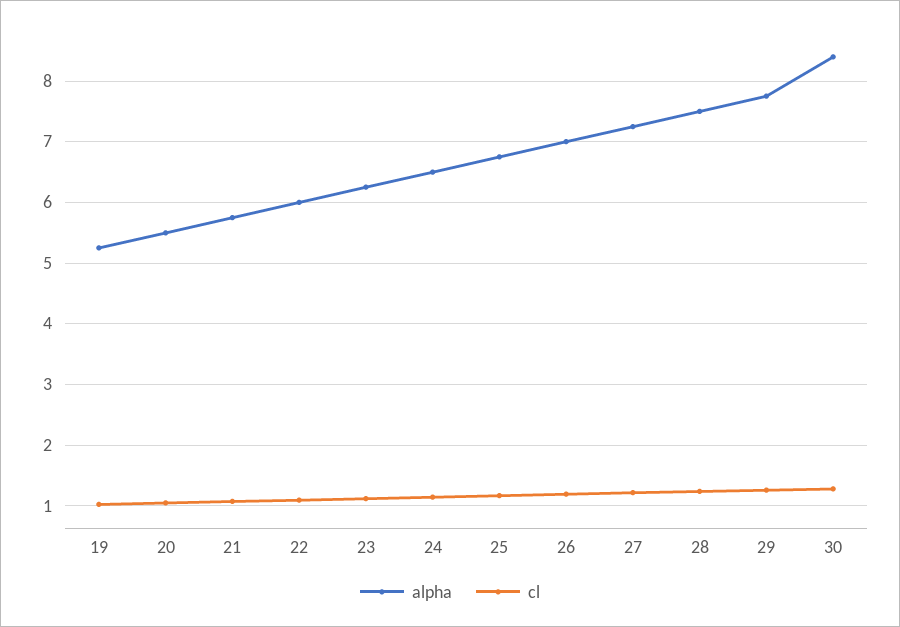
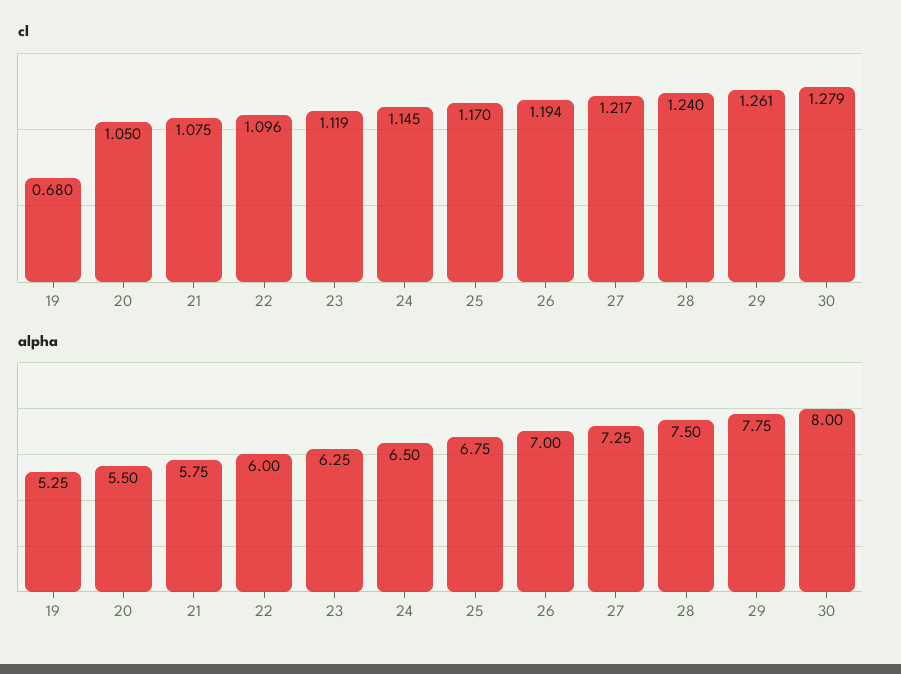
cl, 19: 1 -> 0.68
alpha, 30: 8.4 -> 8

